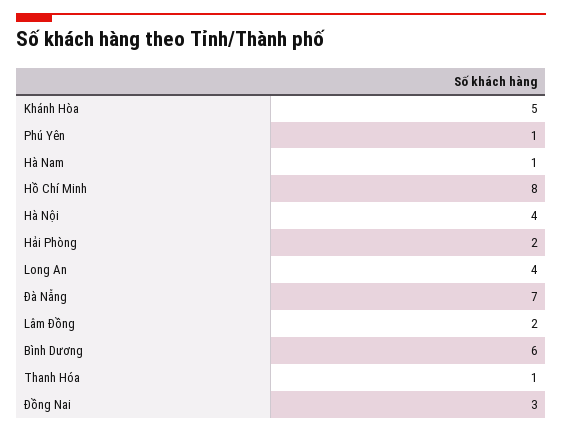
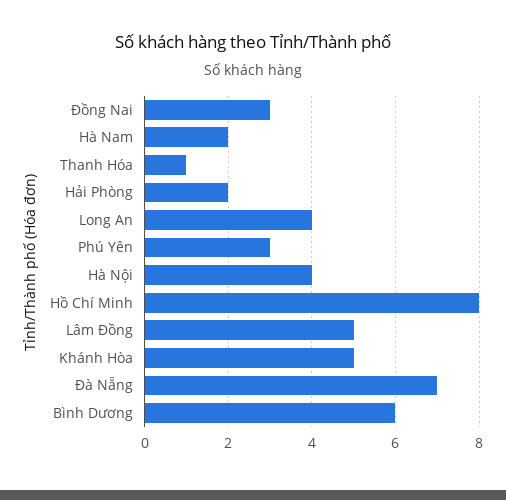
Phú Yên: 1 -> 3
Hà Nam: 1 -> 2
Lâm Đồng: 2 -> 5

